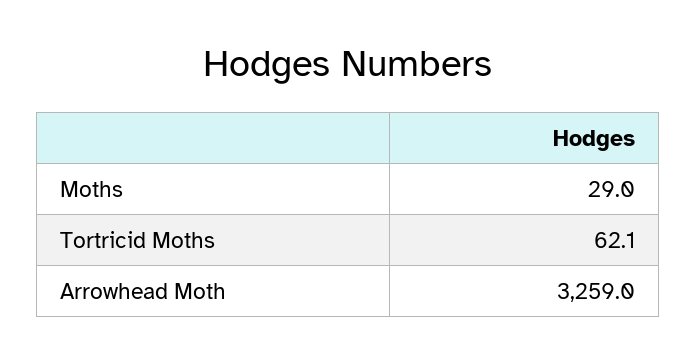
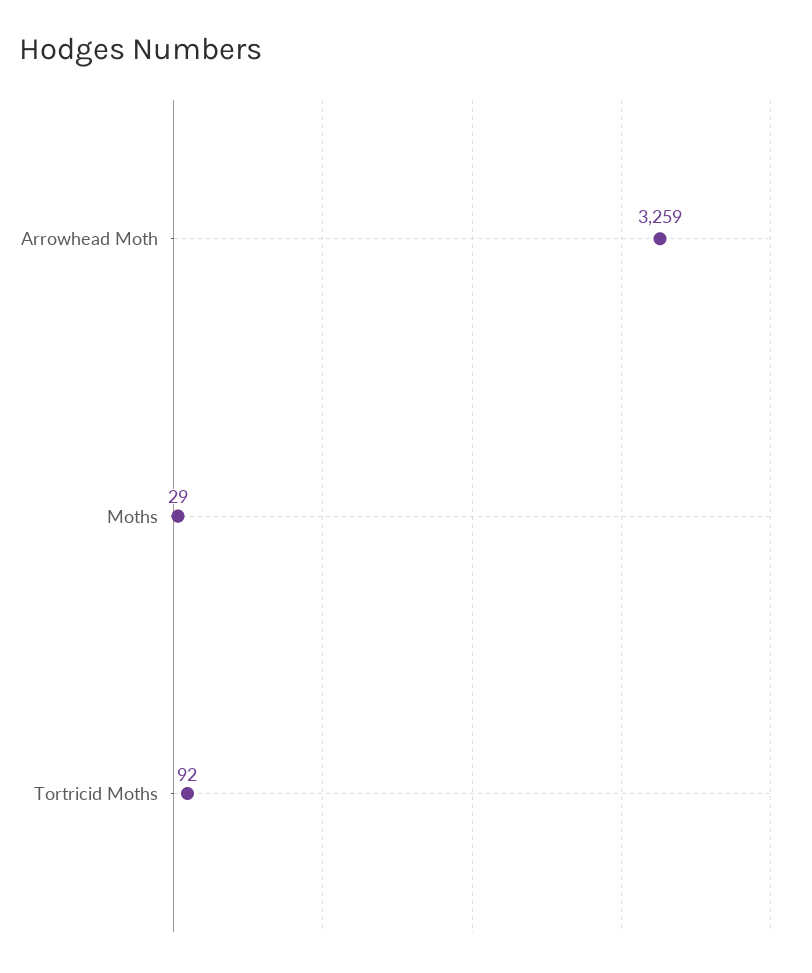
Tortricid Moths: 62.1 -> 92

